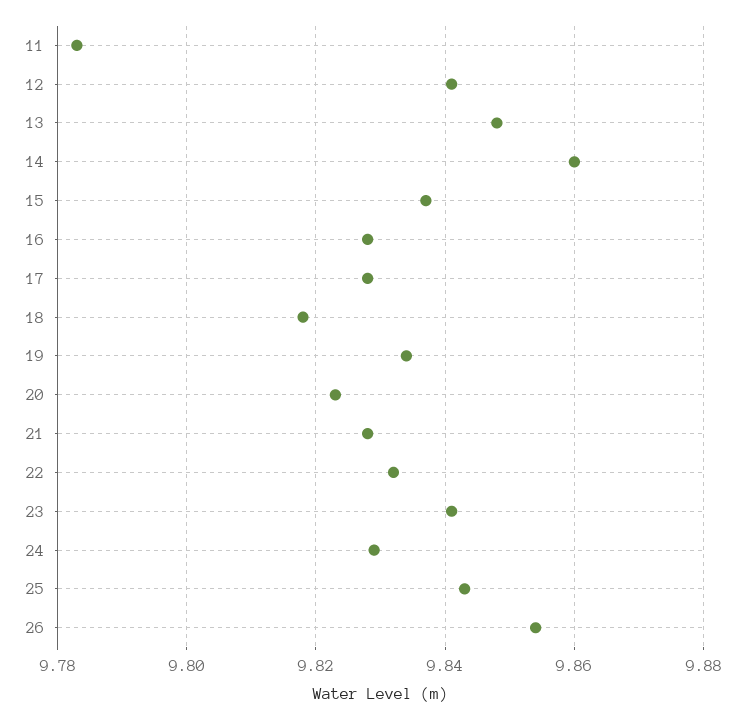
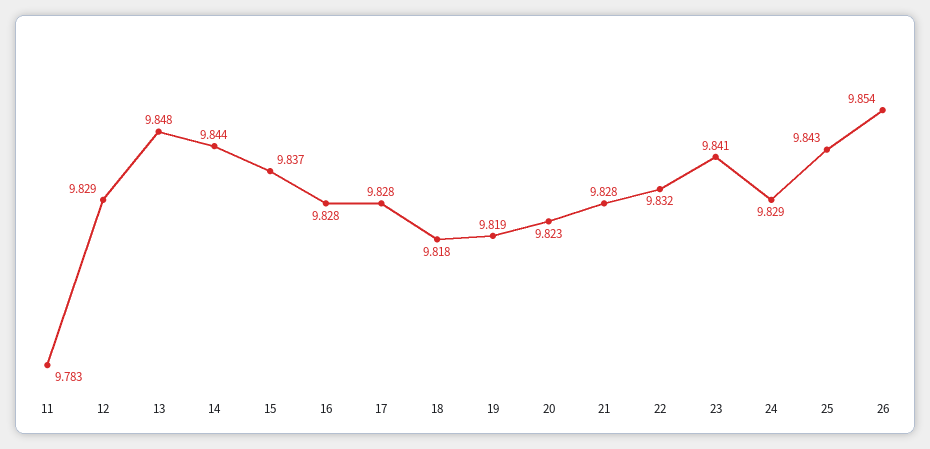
12: 9.84 -> 9.829
14: 9.86 -> 9.844
19: 9.835 -> 9.819

